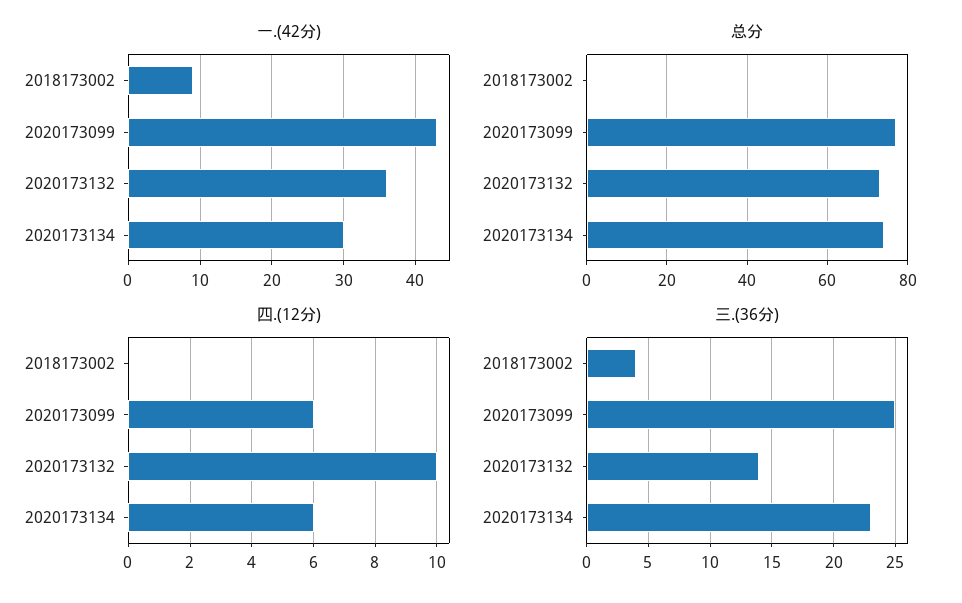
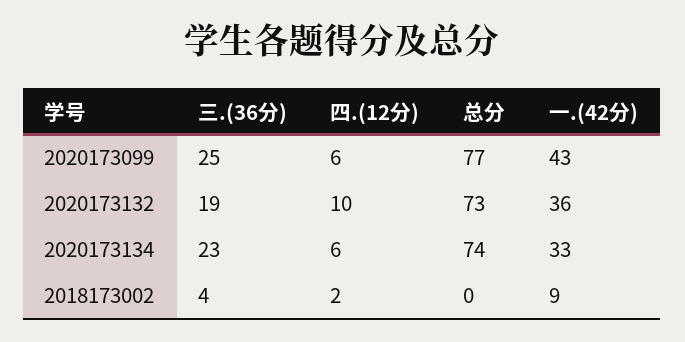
一.(42分), 2020173134: 30 -> 33
四.(12分), 2018173002: 0 -> 2
三.(36分), 2020173132: 14 -> 19

